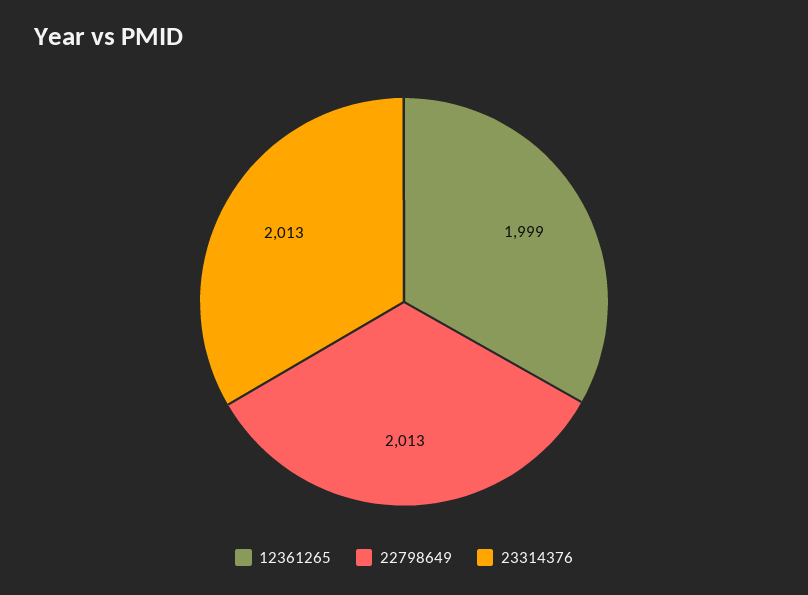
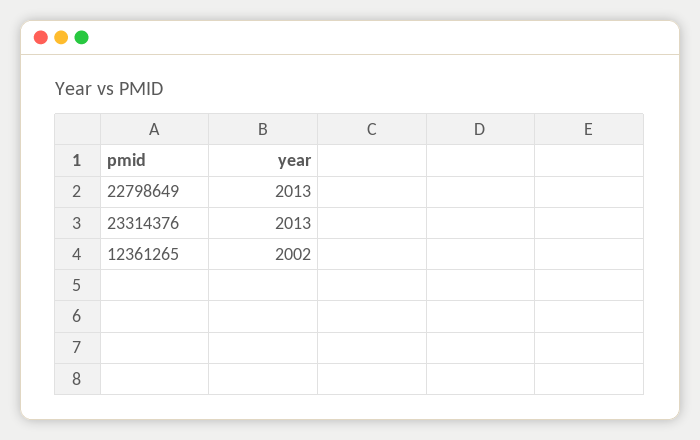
12361265: 1999 -> 2002

